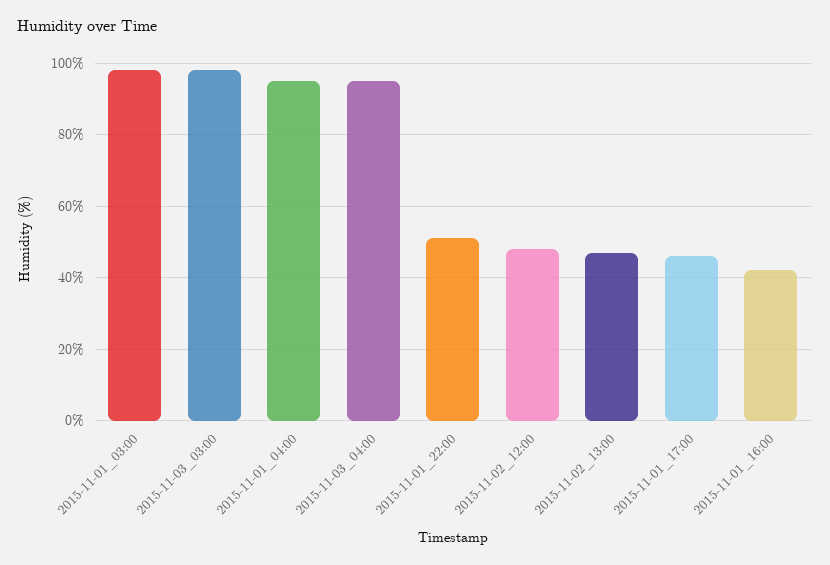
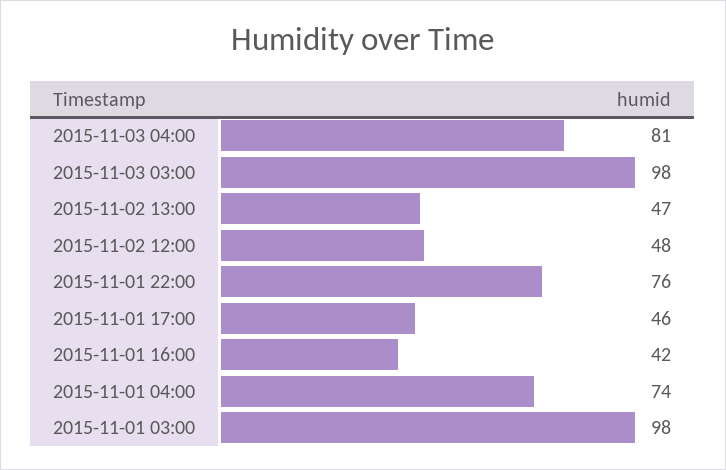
2015-11-01_04:00: 95 -> 74
2015-11-03_04:00: 95 -> 81
2015-11-01_22:00: 50 -> 76

